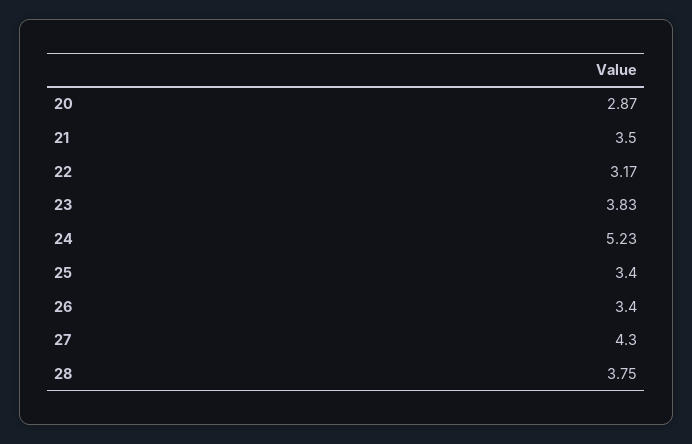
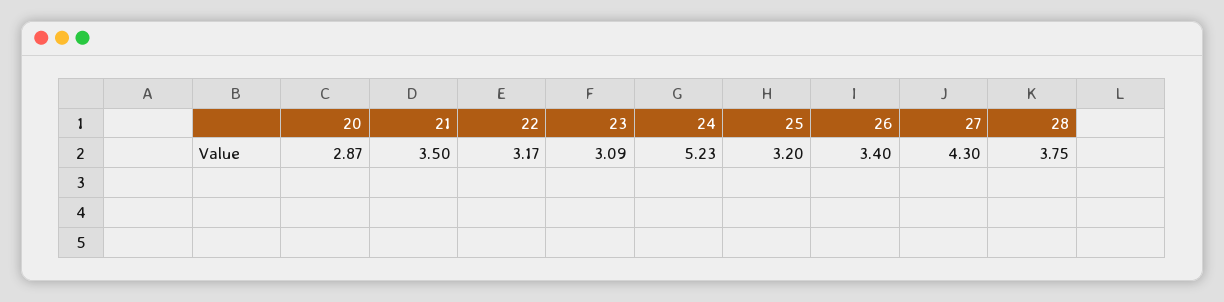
23: 3.83 -> 3.09
25: 3.4 -> 3.2

